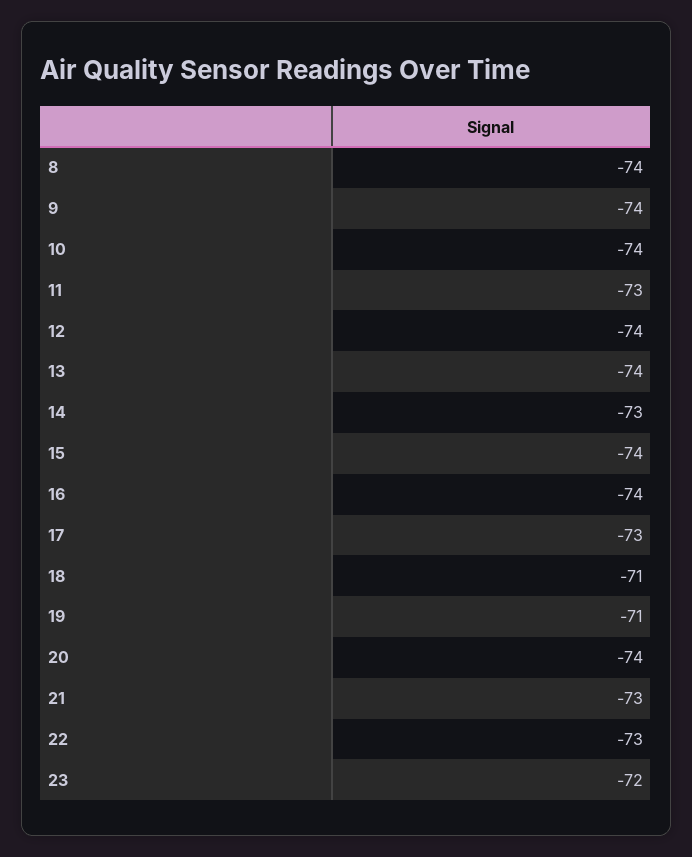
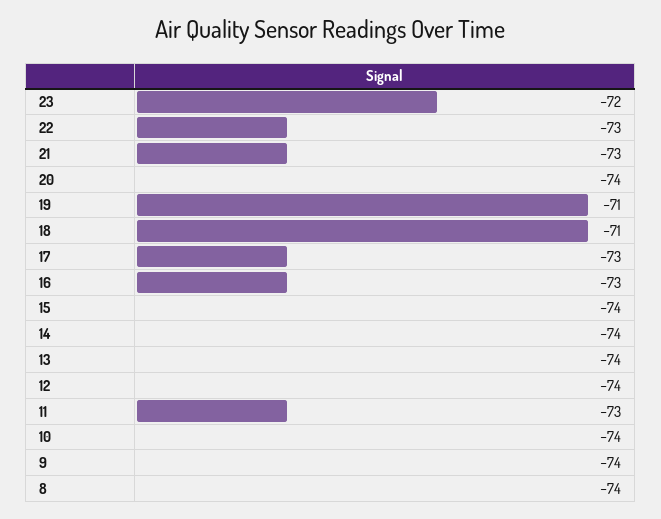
14: -73 -> -74
16: -74 -> -73

